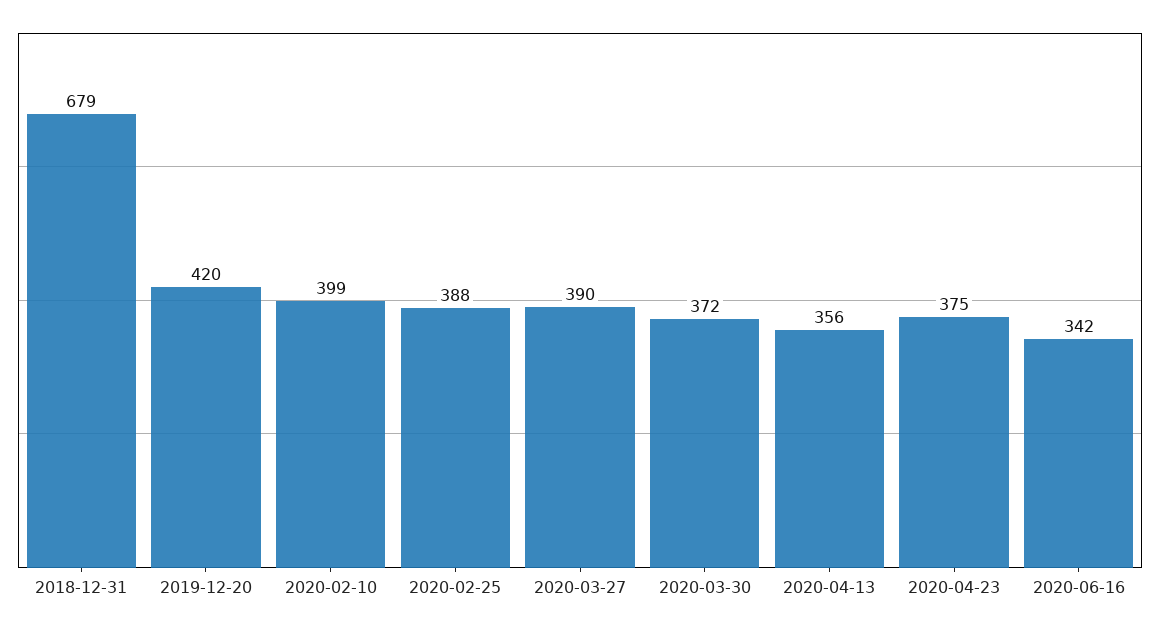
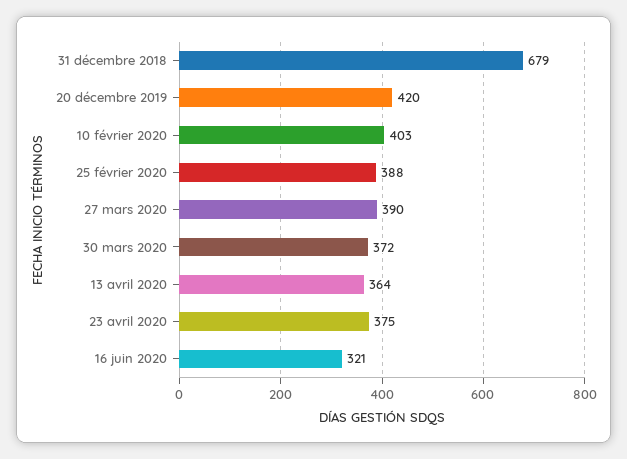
2020-02-10: 399 -> 403
2020-04-13: 356 -> 364
2020-06-16: 342 -> 321

